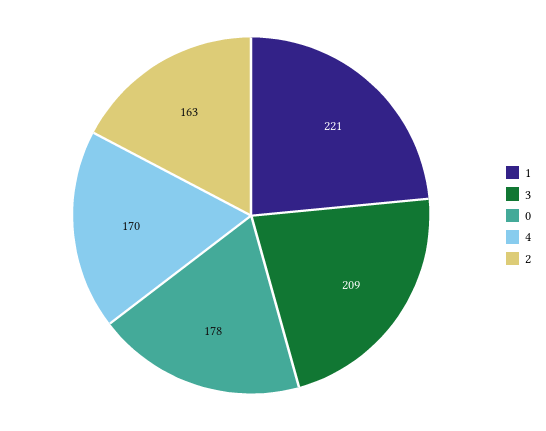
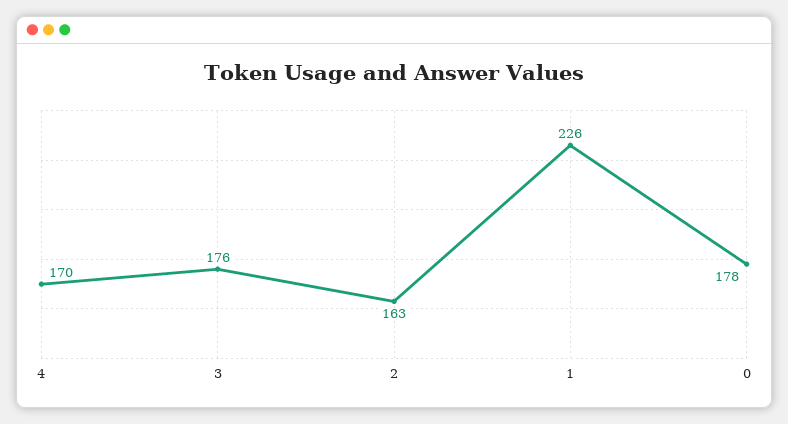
1: 221 -> 226
3: 209 -> 176

